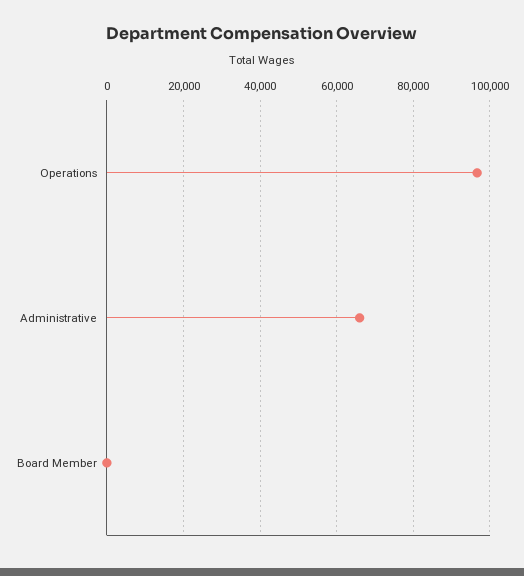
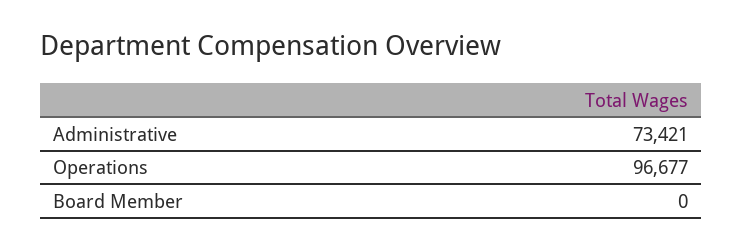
Administrative: 66000 -> 73421

